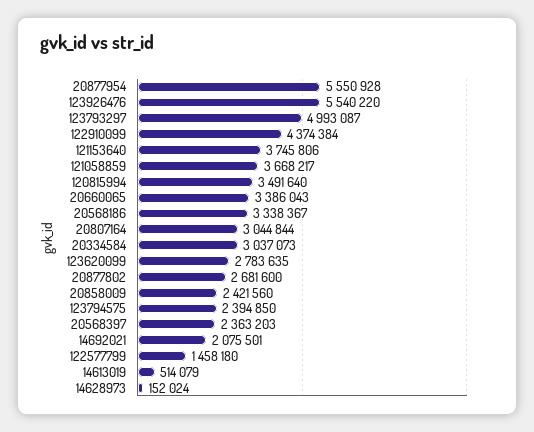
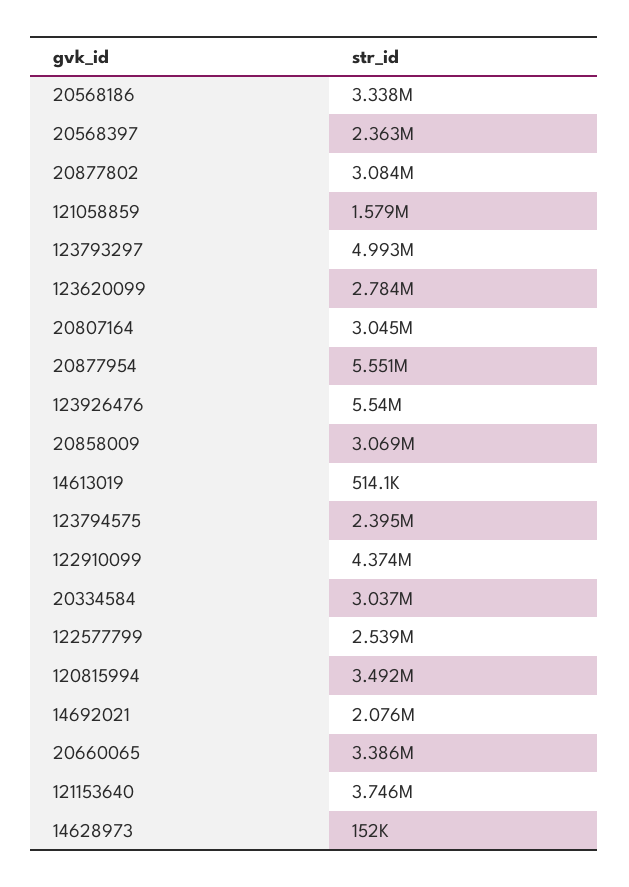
121058859: 3668217 -> 1579000
20877802: 2681600 -> 3084000
20858009: 2421560 -> 3069000
122577799: 1458180 -> 2539000

